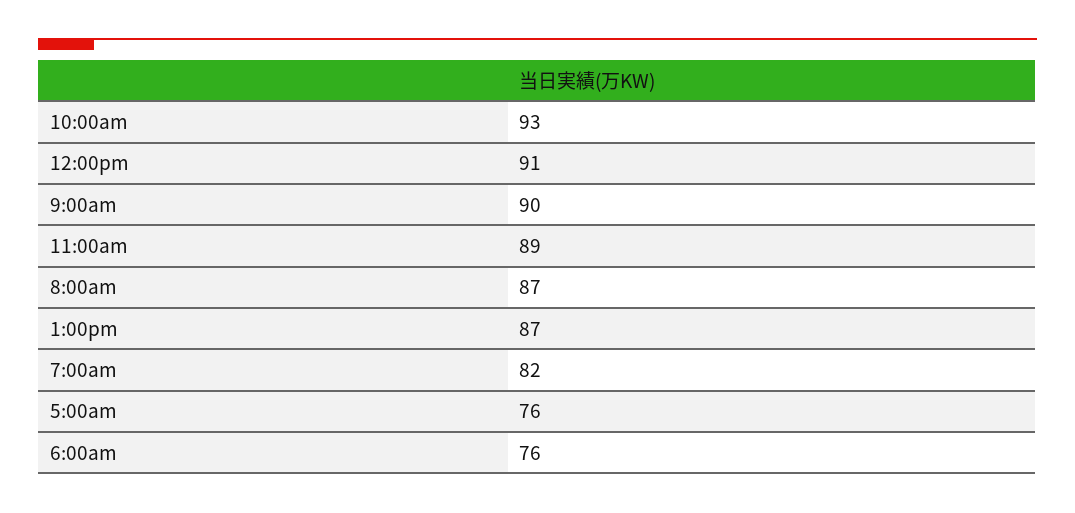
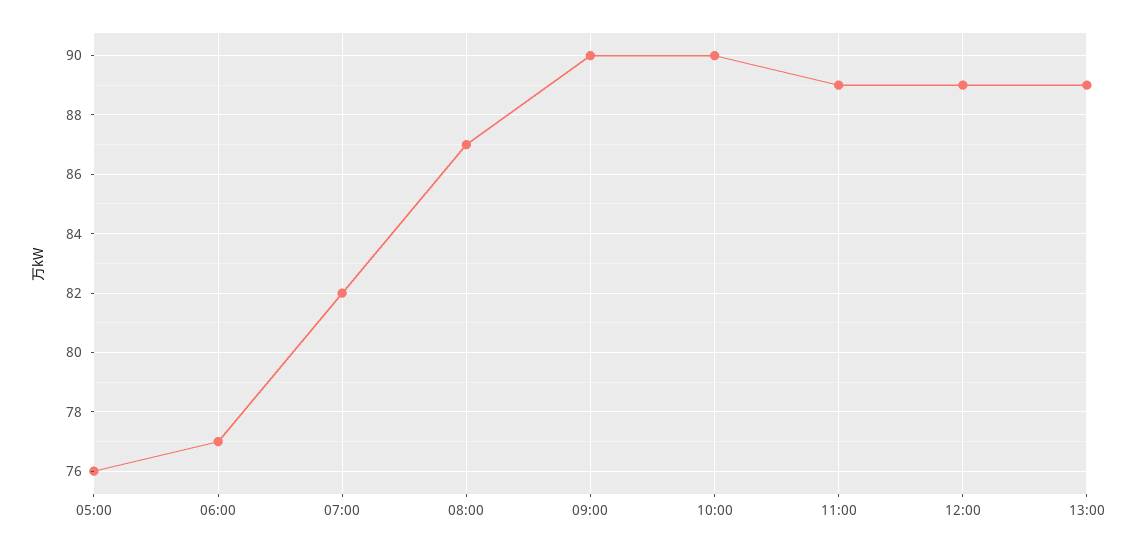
10:00am: 93 -> 90
12:00pm: 91 -> 89
1:00pm: 87 -> 89
6:00am: 76 -> 77

